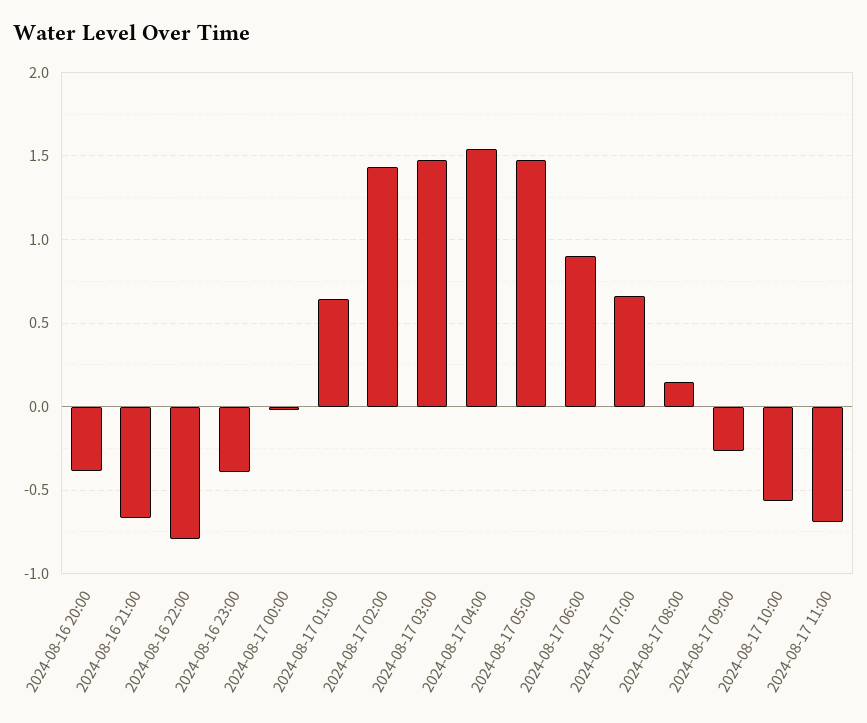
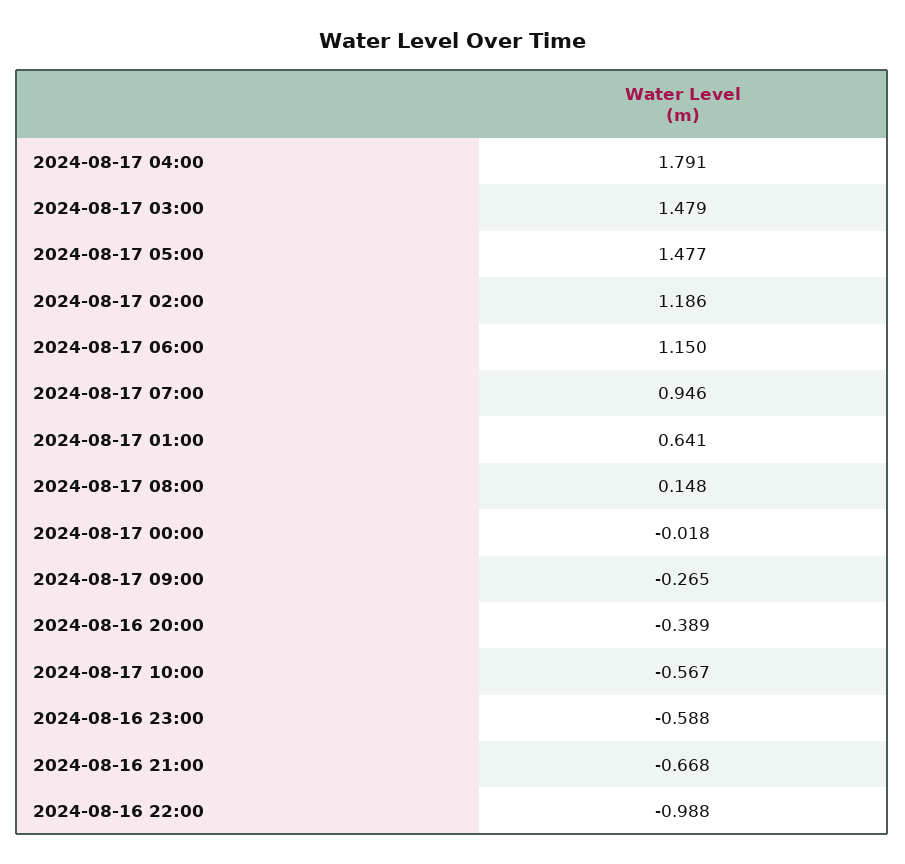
2024-08-16 22:00: -0.8 -> -0.988
2024-08-16 23:00: -0.4 -> -0.588
2024-08-17 02:00: 1.45 -> 1.186
2024-08-17 04:00: 1.55 -> 1.791
2024-08-17 06:00: 0.9 -> 1.15
2024-08-17 07:00: 0.65 -> 0.946
2024-08-17 11:00: -0.7 -> none

